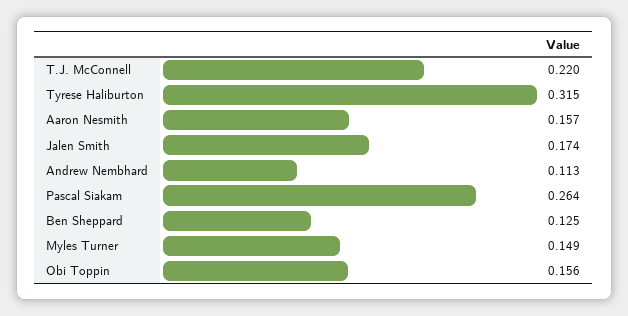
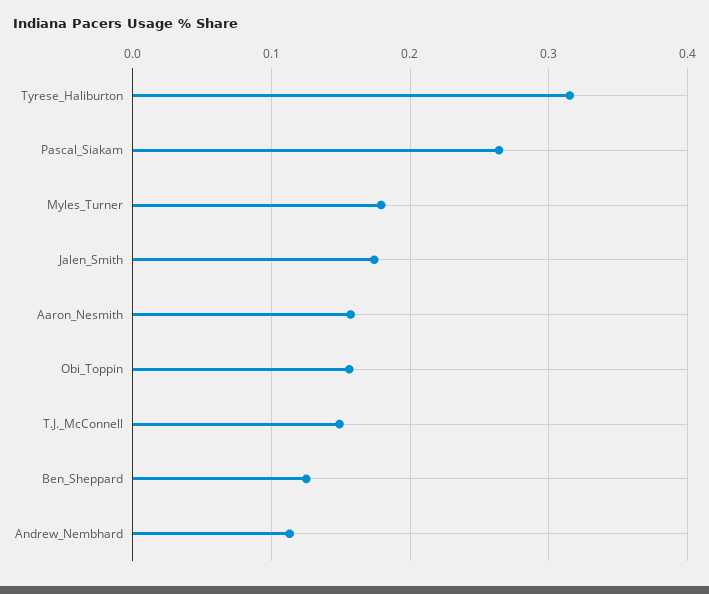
T.J. McConnell: 0.22 -> 0.15
Myles Turner: 0.149 -> 0.18

